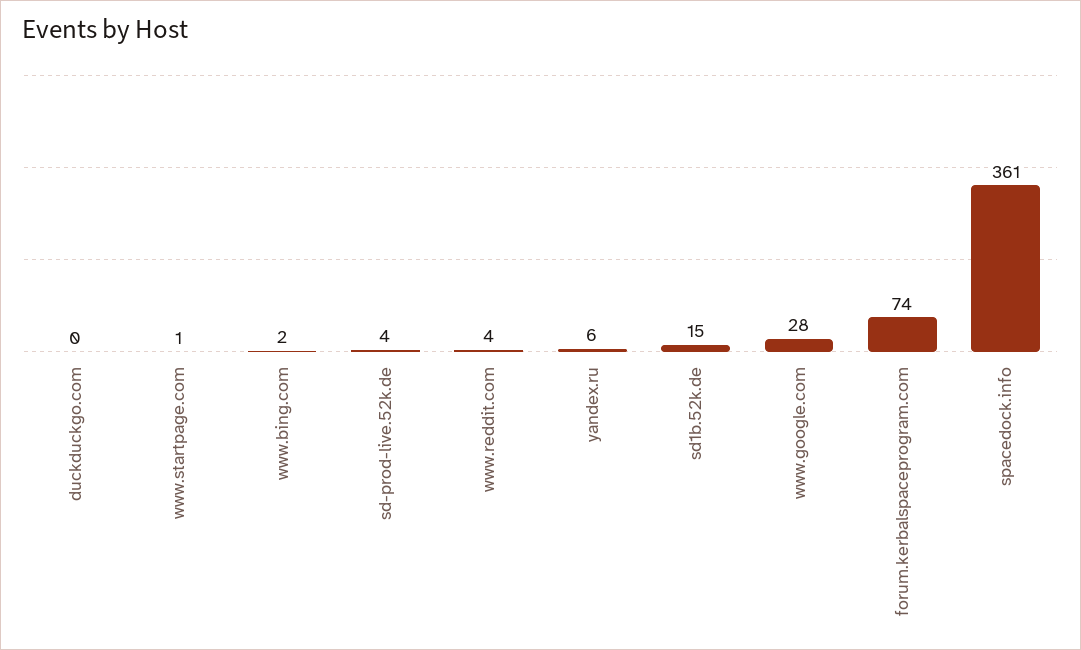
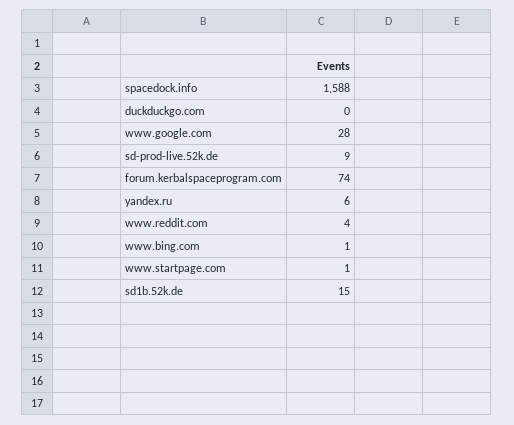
www.bing.com: 2 -> 1
sd-prod-live.52k.de: 4 -> 9
spacedock.info: 361 -> 1588

